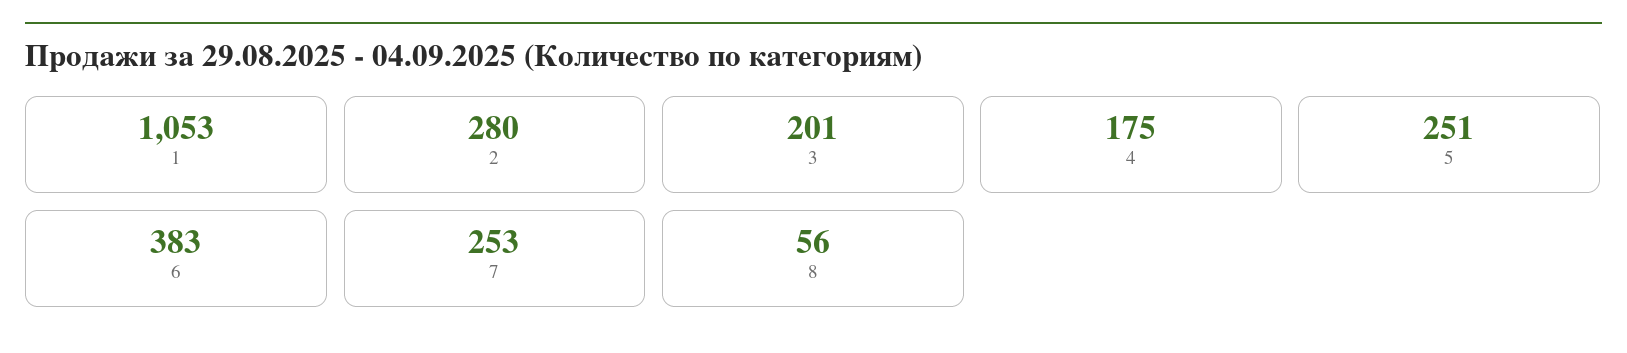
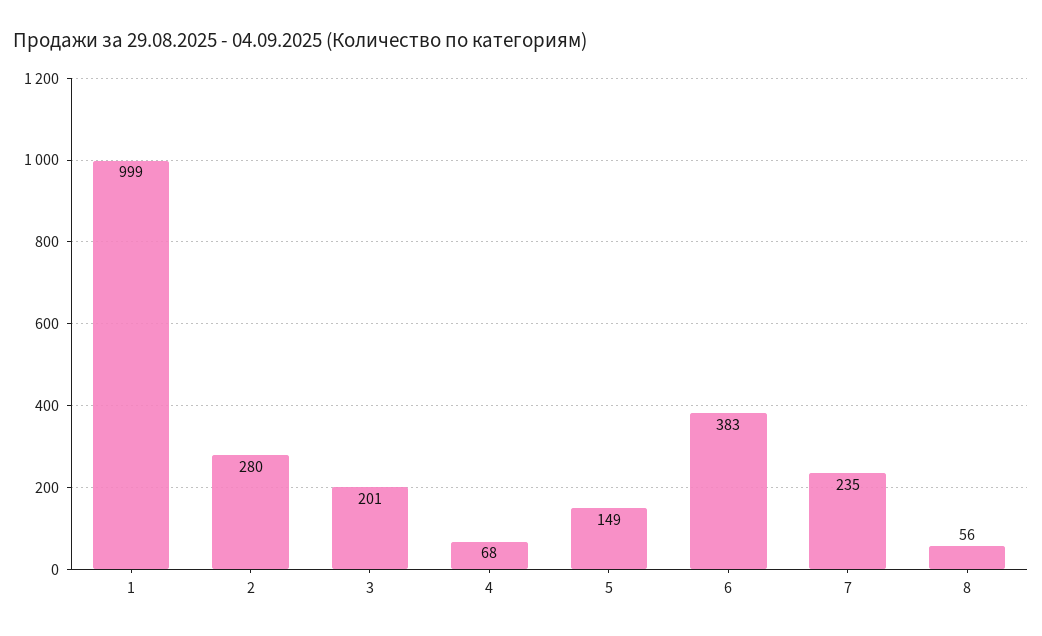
1: 1053 -> 999
4: 175 -> 68
5: 251 -> 149
7: 253 -> 235

